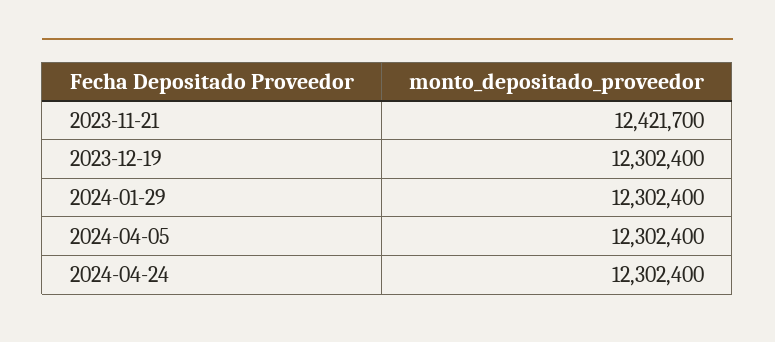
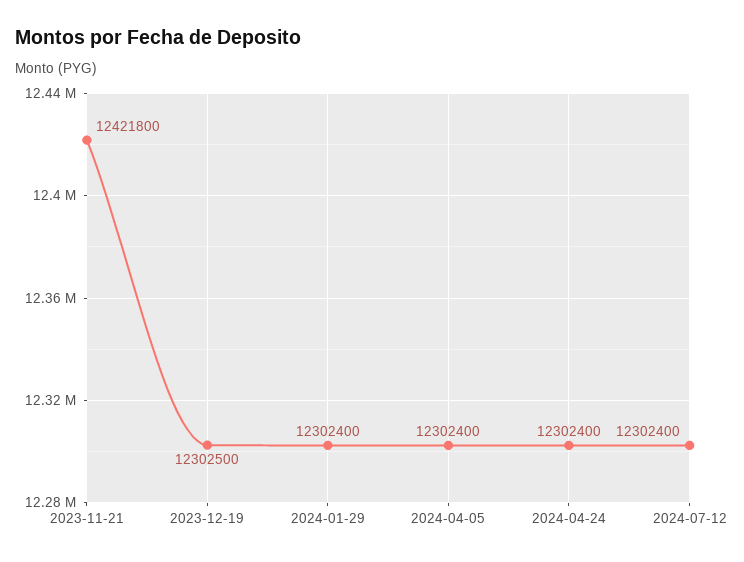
2023-11-21: 12421700 -> 12421800
2023-12-19: 12302400 -> 12302500
2024-07-12: none -> 12302400

